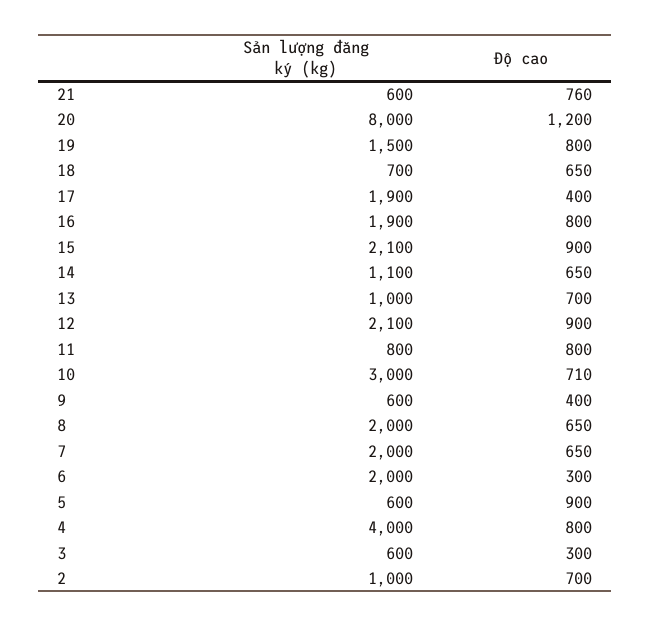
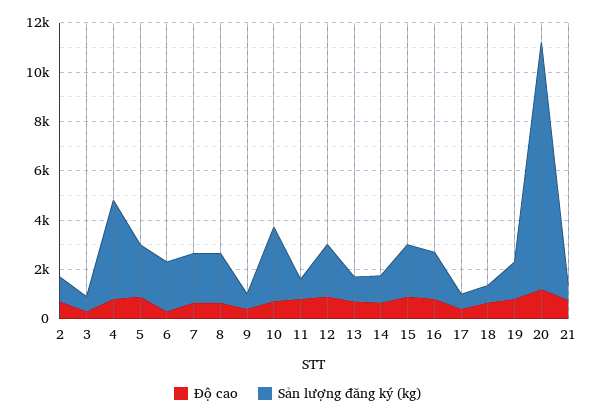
Sản lượng đăng ký (kg), 20: 8000 -> 10000
Sản lượng đăng ký (kg), 17: 1900 -> 500
Sản lượng đăng ký (kg), 5: 600 -> 2000

